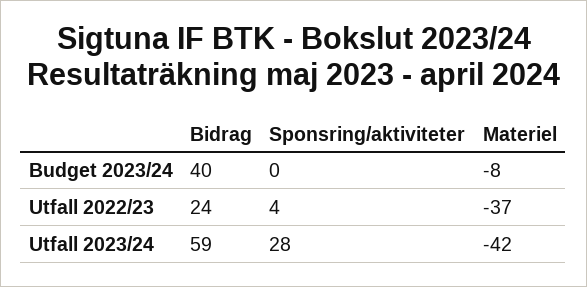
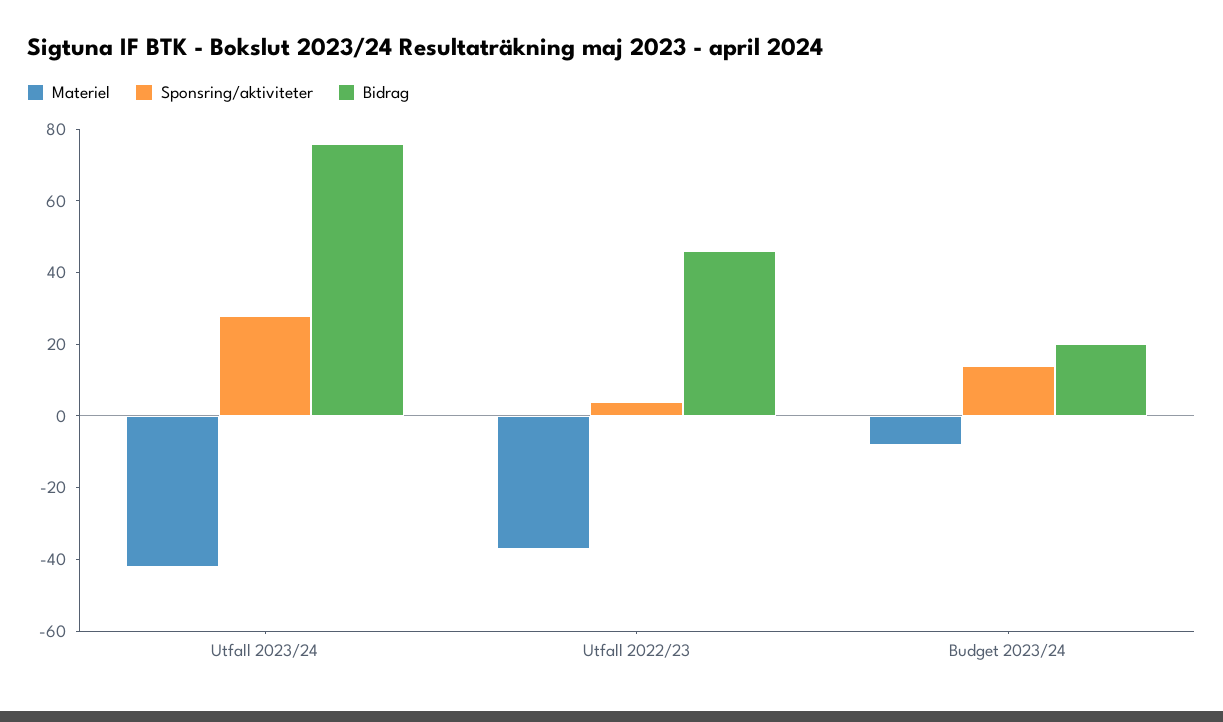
Bidrag, Budget 2023/24: 40 -> 20
Sponsring/aktiviteter, Budget 2023/24: 0 -> 15
Bidrag, Utfall 2022/23: 24 -> 45
Bidrag, Utfall 2023/24: 59 -> 75

